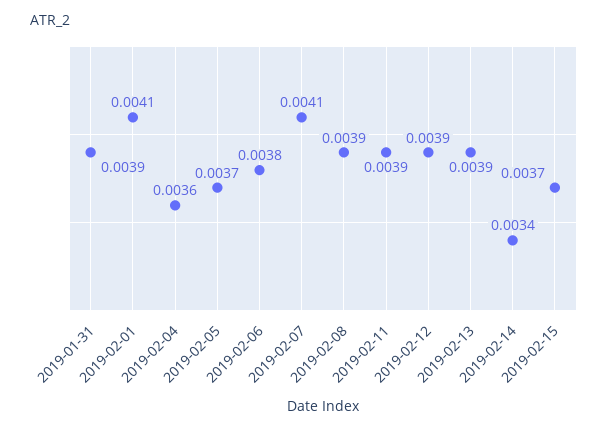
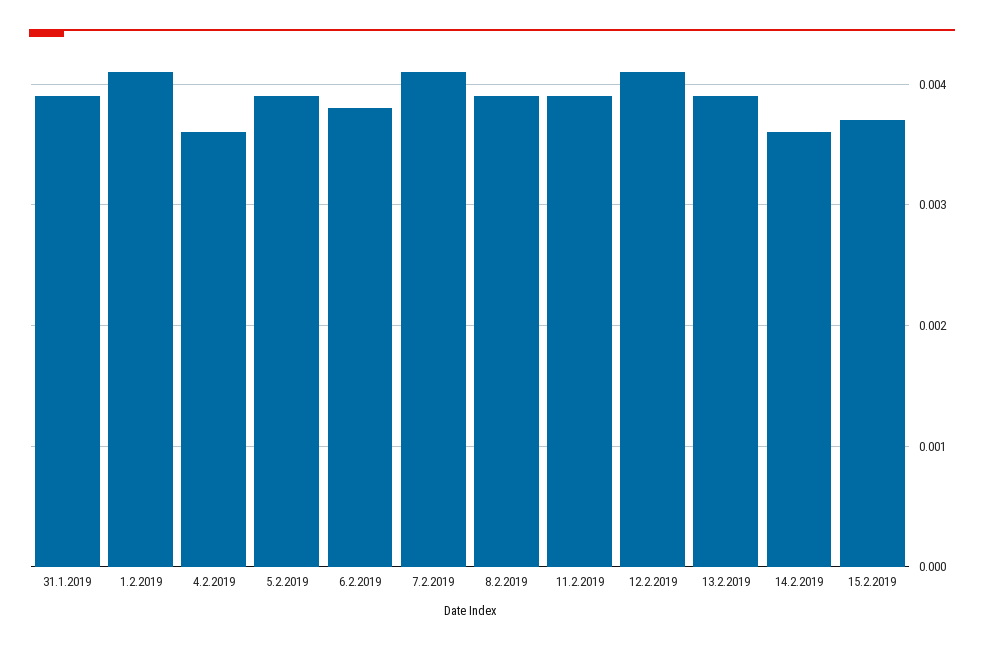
2019-02-05: 0.0037 -> 0.0039
2019-02-12: 0.0039 -> 0.0041
2019-02-14: 0.0034 -> 0.0036

